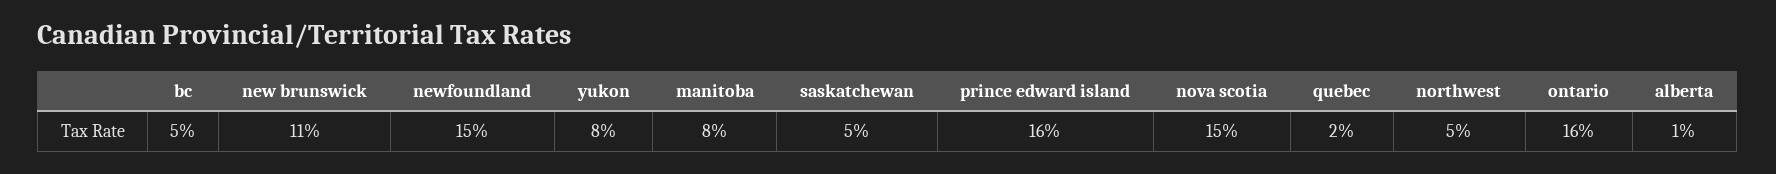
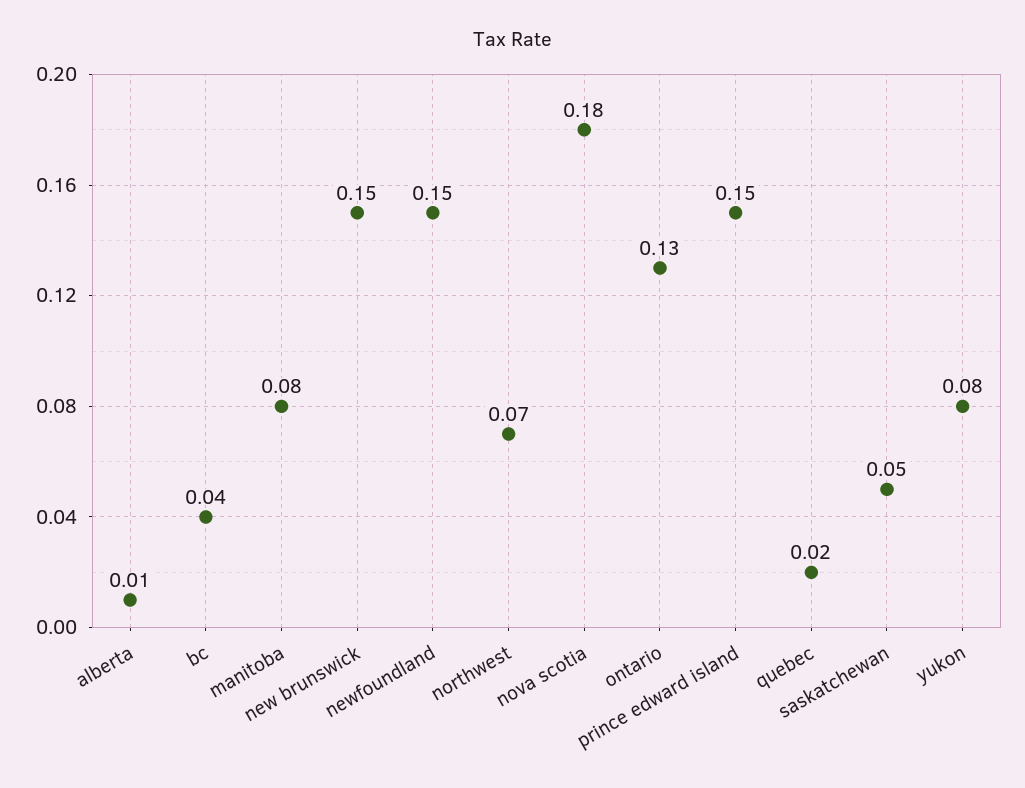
bc: 0.05 -> 0.04
new brunswick: 0.11 -> 0.15
prince edward island: 0.16 -> 0.15
nova scotia: 0.15 -> 0.18
northwest: 0.05 -> 0.07
ontario: 0.16 -> 0.13

